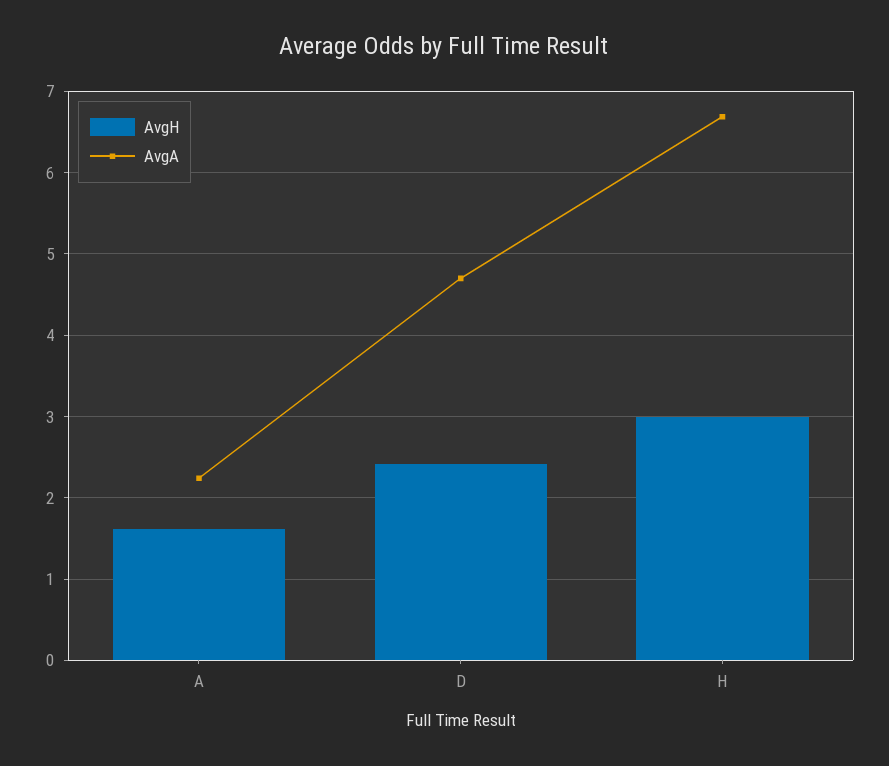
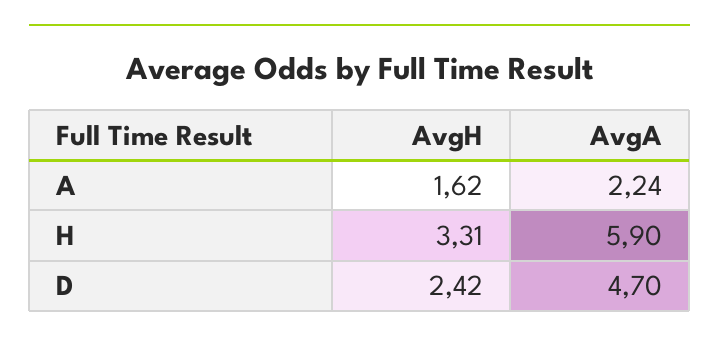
AvgH, H: 3 -> 3.31
AvgA, H: 6.7 -> 5.9

